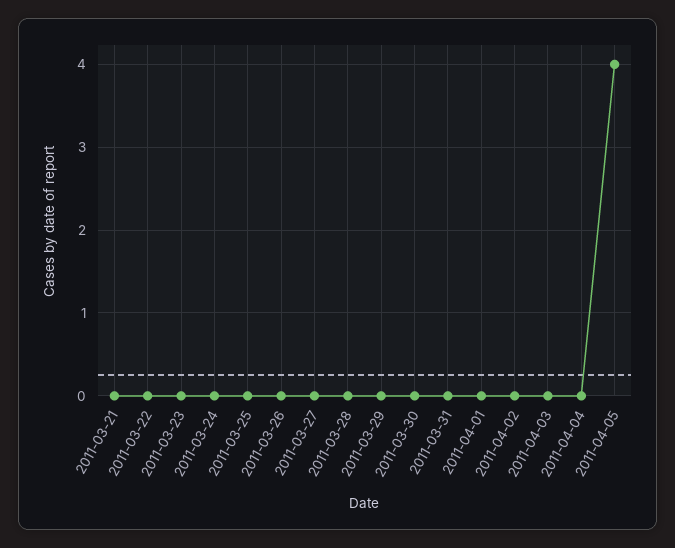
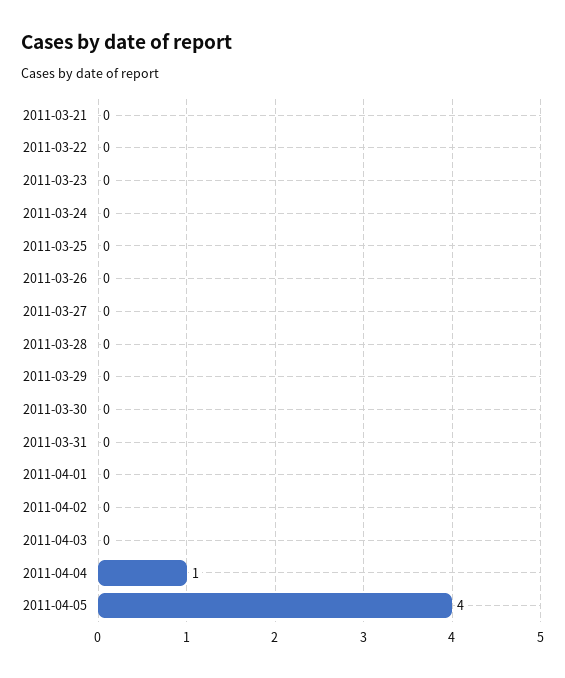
2011-04-04: 0 -> 1

